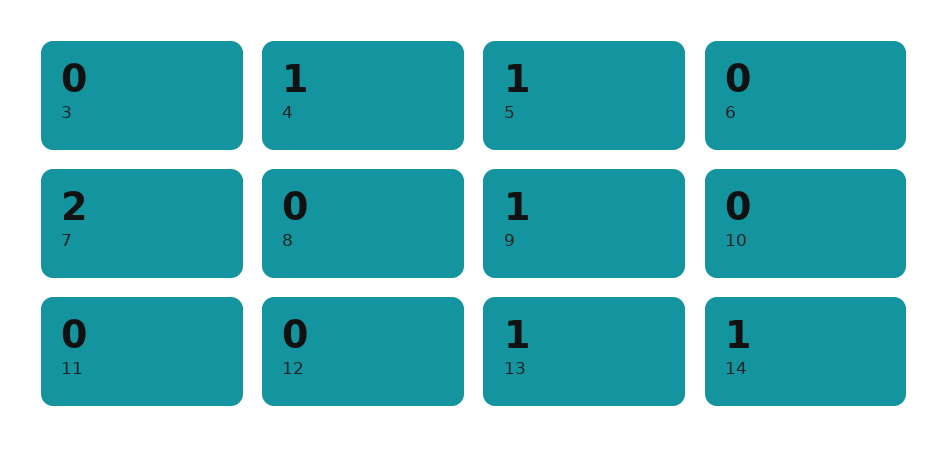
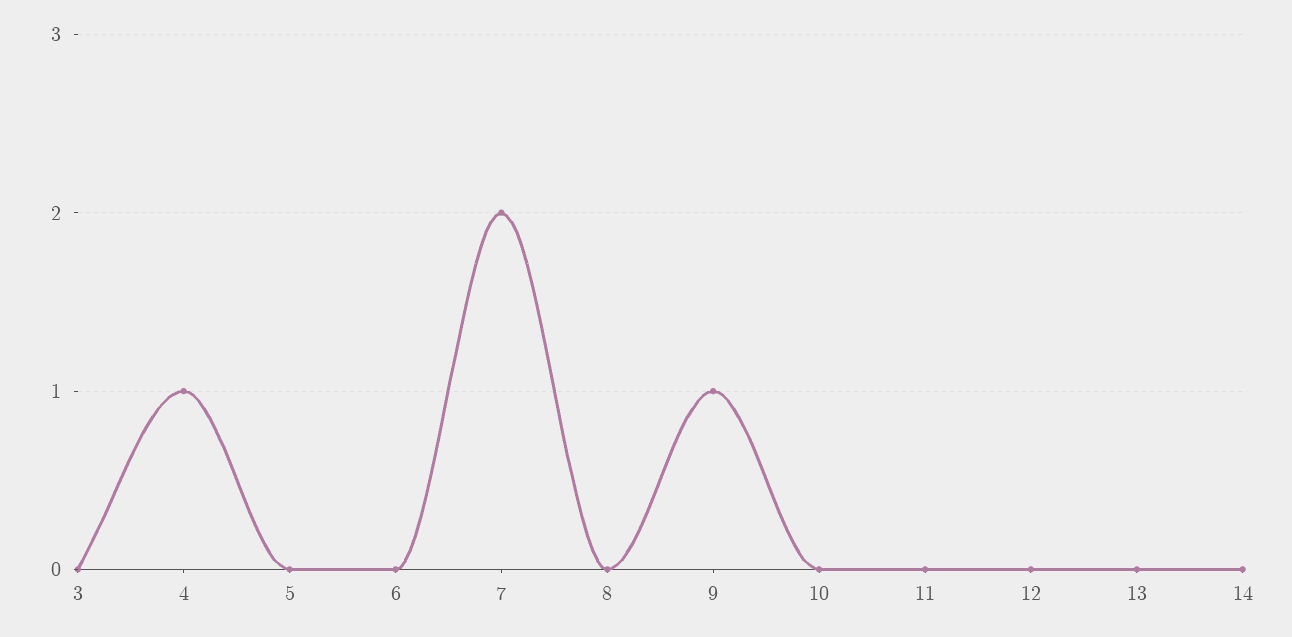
5: 1 -> 0
13: 1 -> 0
14: 1 -> 0

